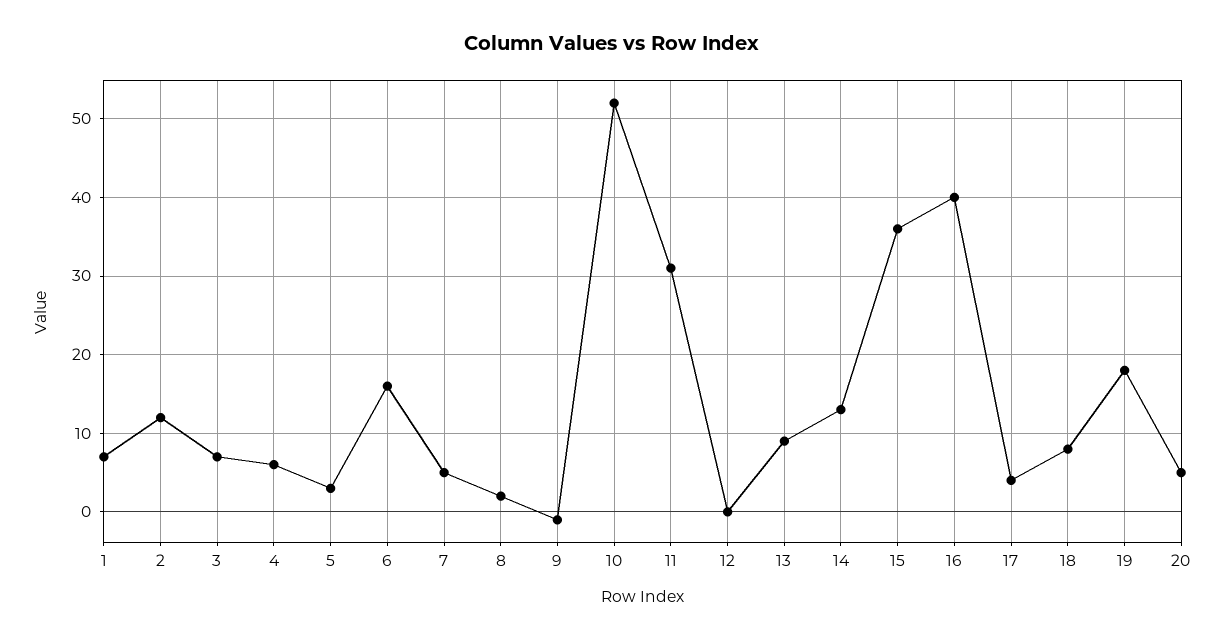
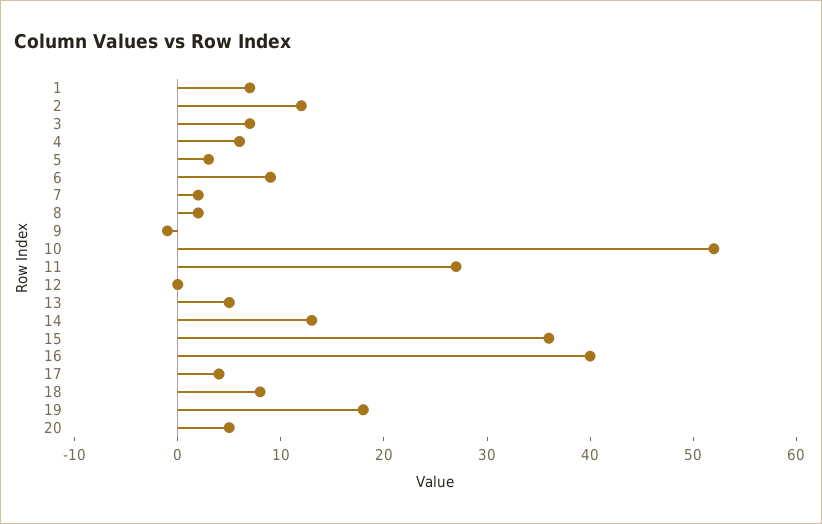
6: 16 -> 9
7: 5 -> 2
11: 31 -> 27
13: 9 -> 5

